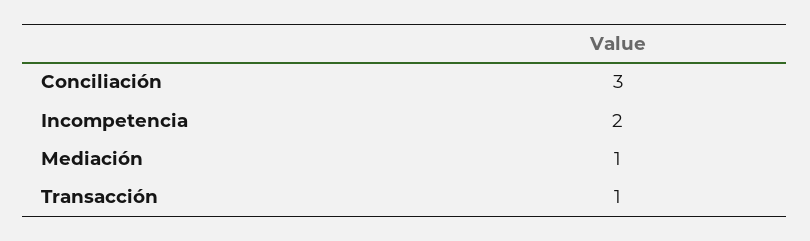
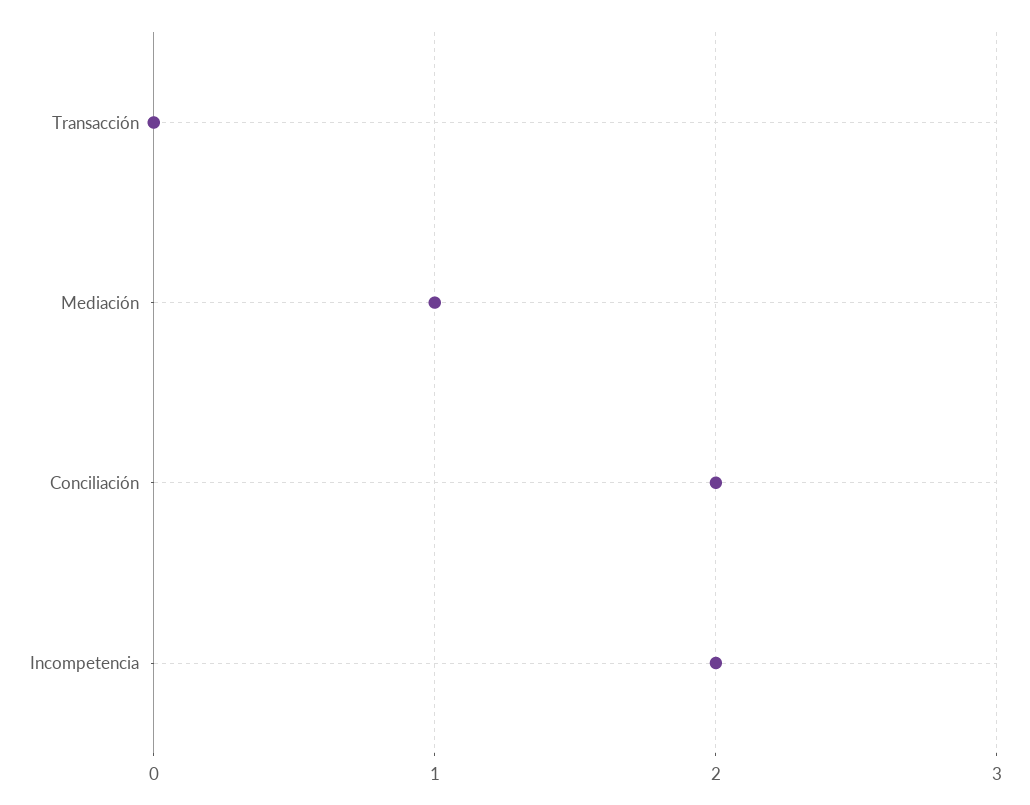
Conciliación: 3 -> 2
Transacción: 1 -> 0

